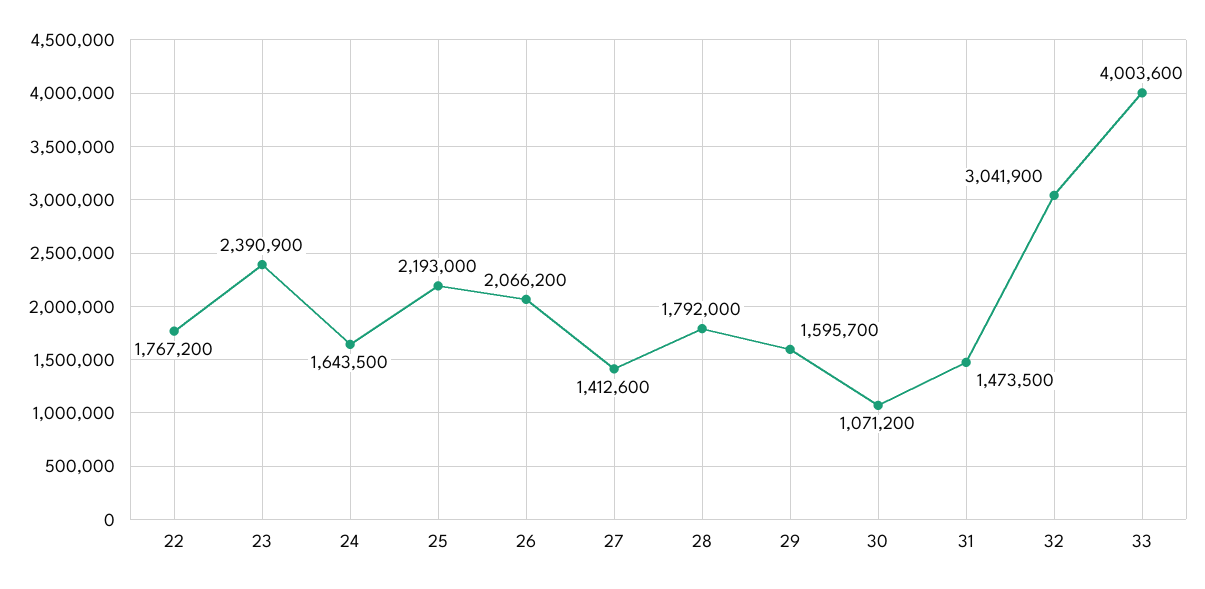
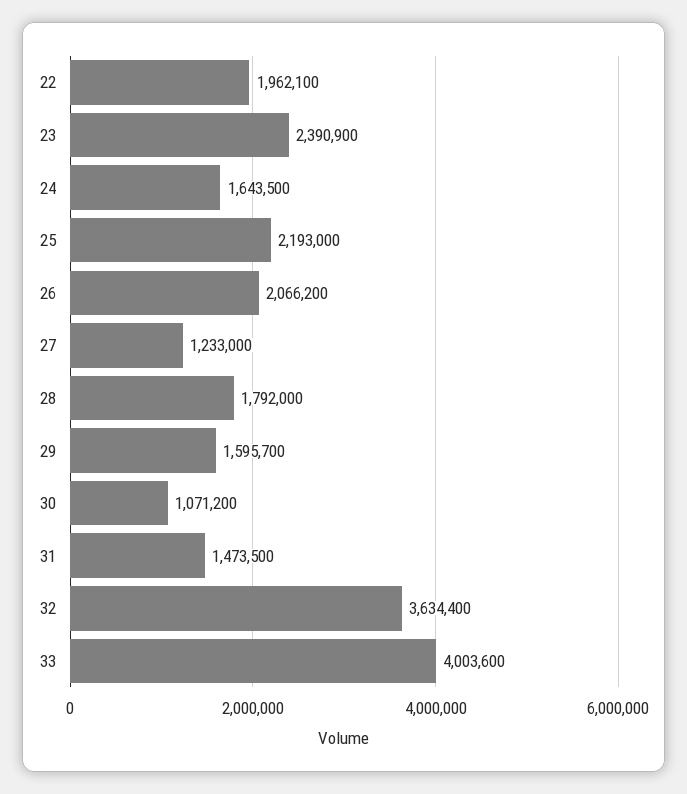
22: 1767200 -> 1962100
27: 1412600 -> 1233000
32: 3041900 -> 3634400

